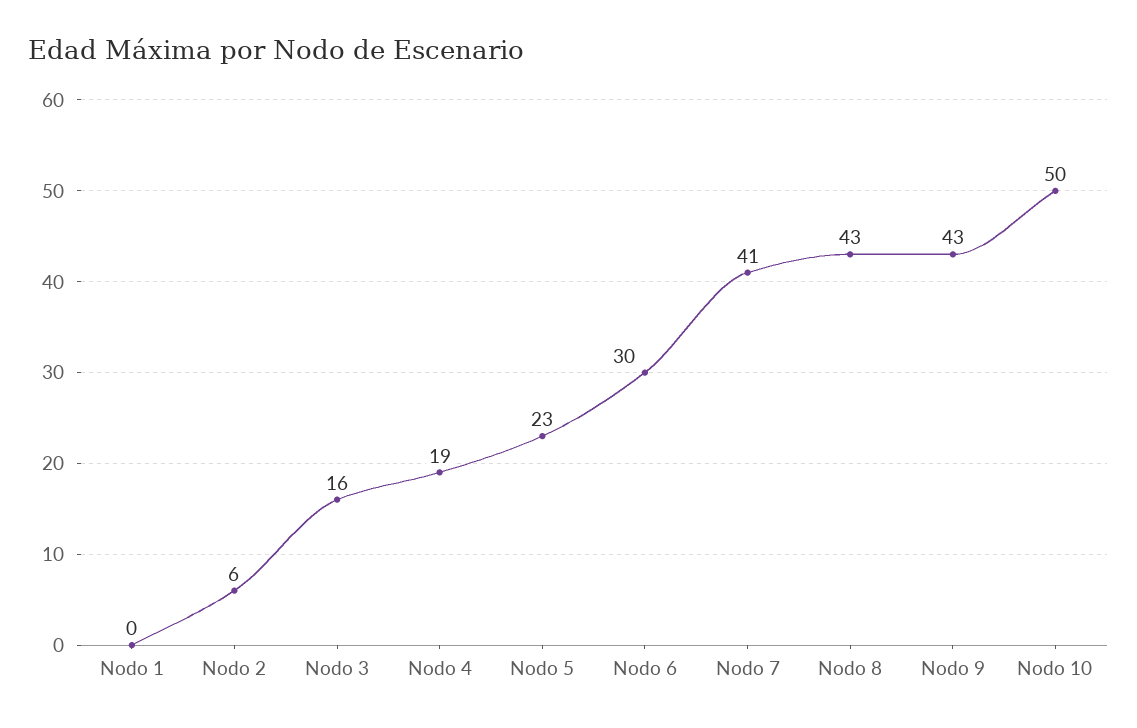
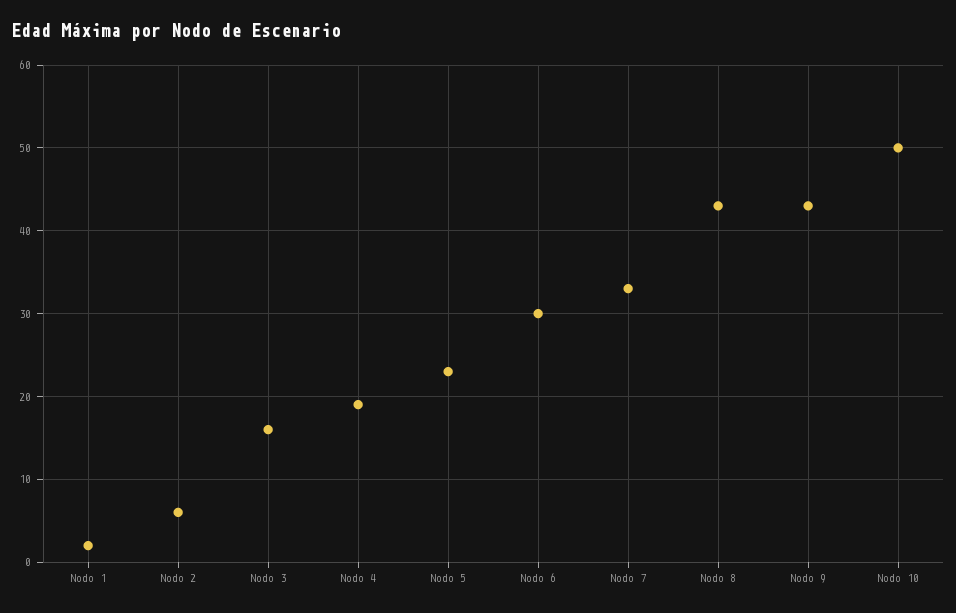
Nodo 1: 0 -> 2
Nodo 7: 41 -> 33

